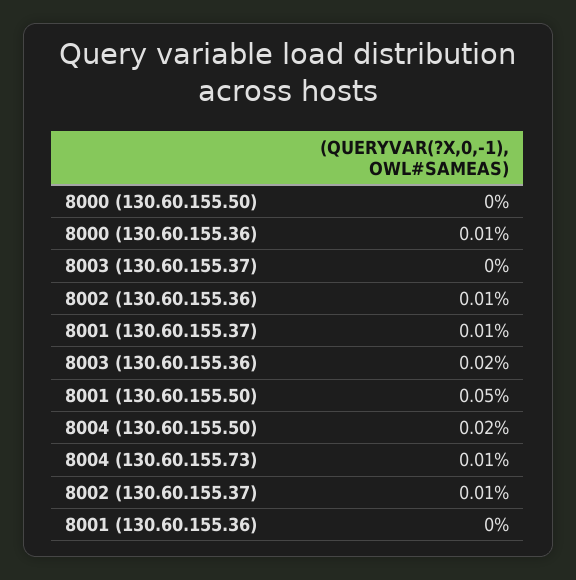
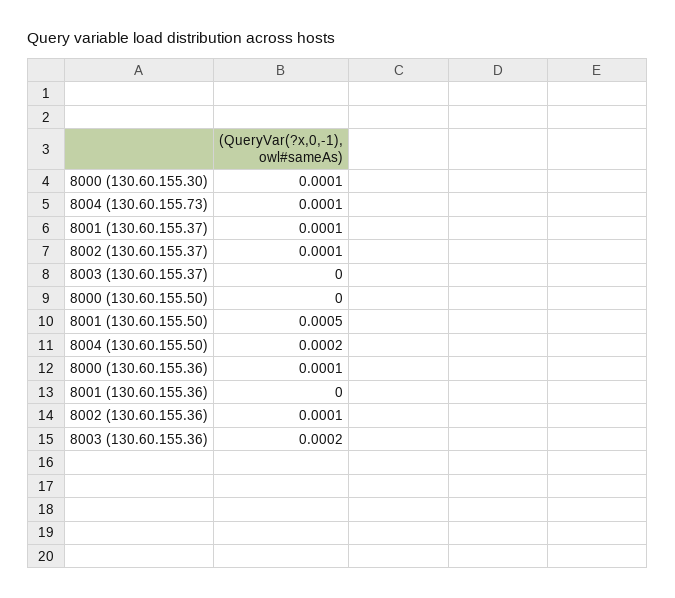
8000 (130.60.155.30): none -> 0.0001

